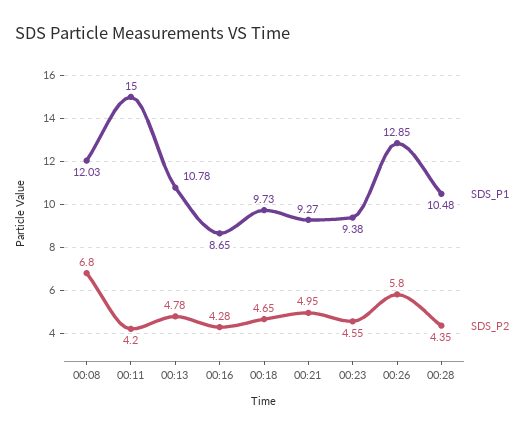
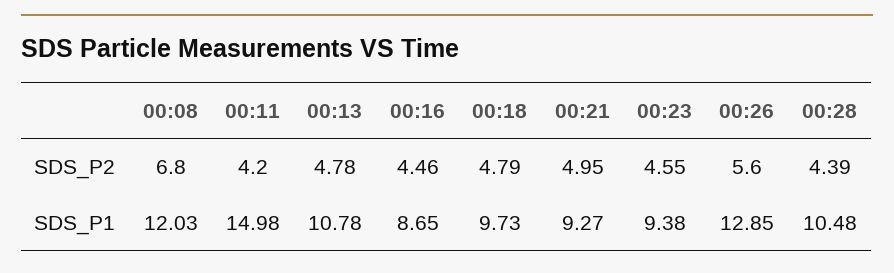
SDS_P1, 00:11: 15 -> 14.98
SDS_P2, 00:16: 4.28 -> 4.46
SDS_P2, 00:18: 4.65 -> 4.79
SDS_P2, 00:26: 5.8 -> 5.6
SDS_P2, 00:28: 4.35 -> 4.39

